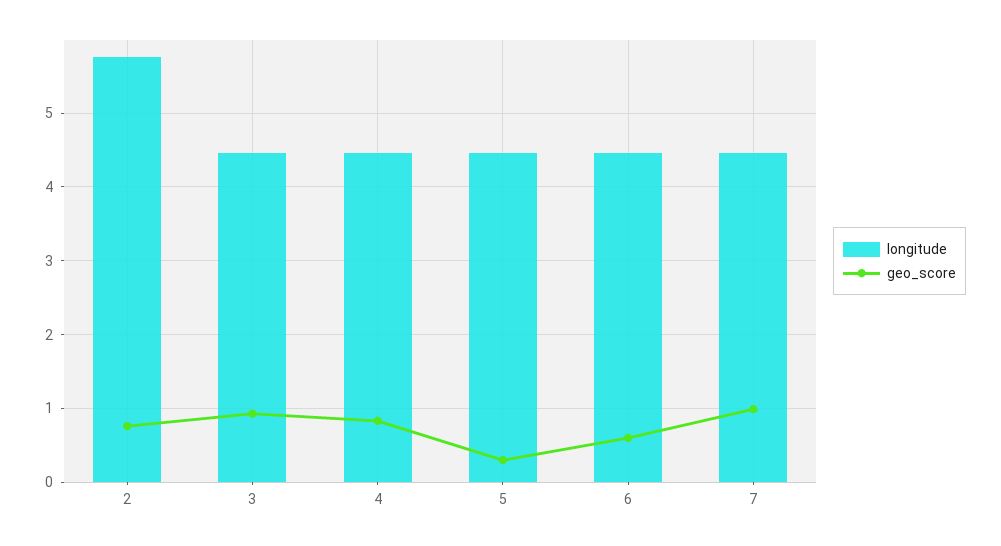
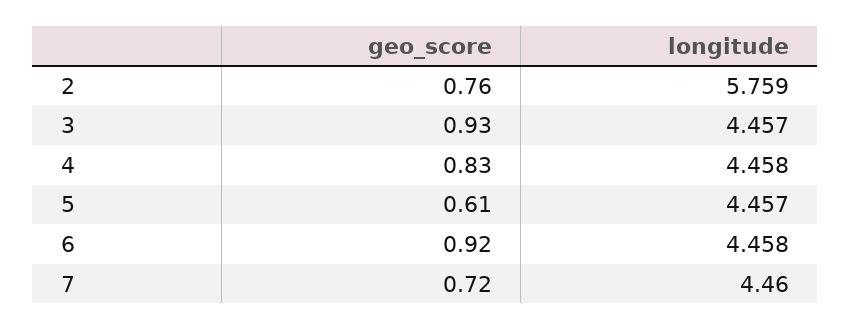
geo_score, 5: 0.3 -> 0.61
geo_score, 6: 0.6 -> 0.92
geo_score, 7: 1 -> 0.72

